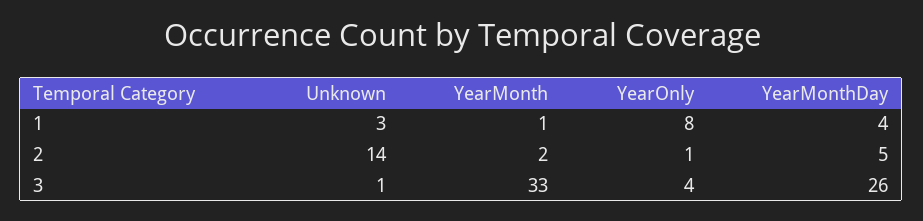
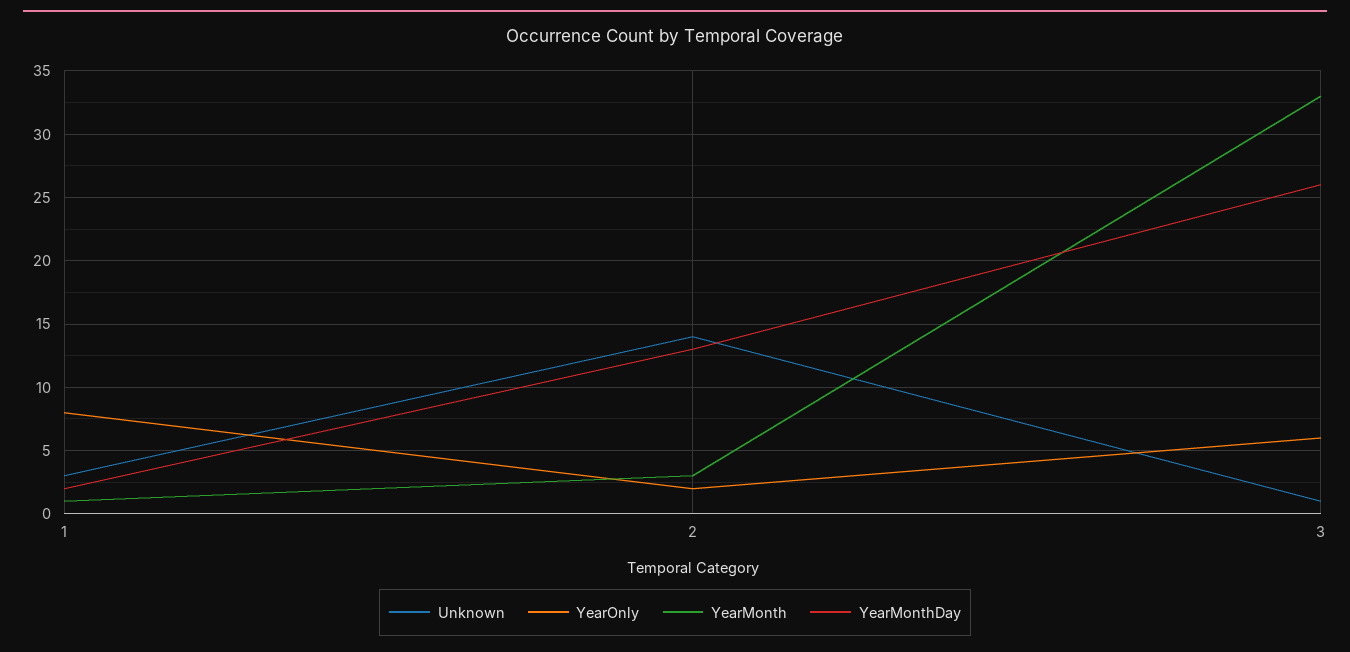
YearMonthDay, 1: 4 -> 2
YearMonth, 2: 2 -> 3
YearOnly, 2: 1 -> 2
YearMonthDay, 2: 5 -> 13
YearOnly, 3: 4 -> 6

